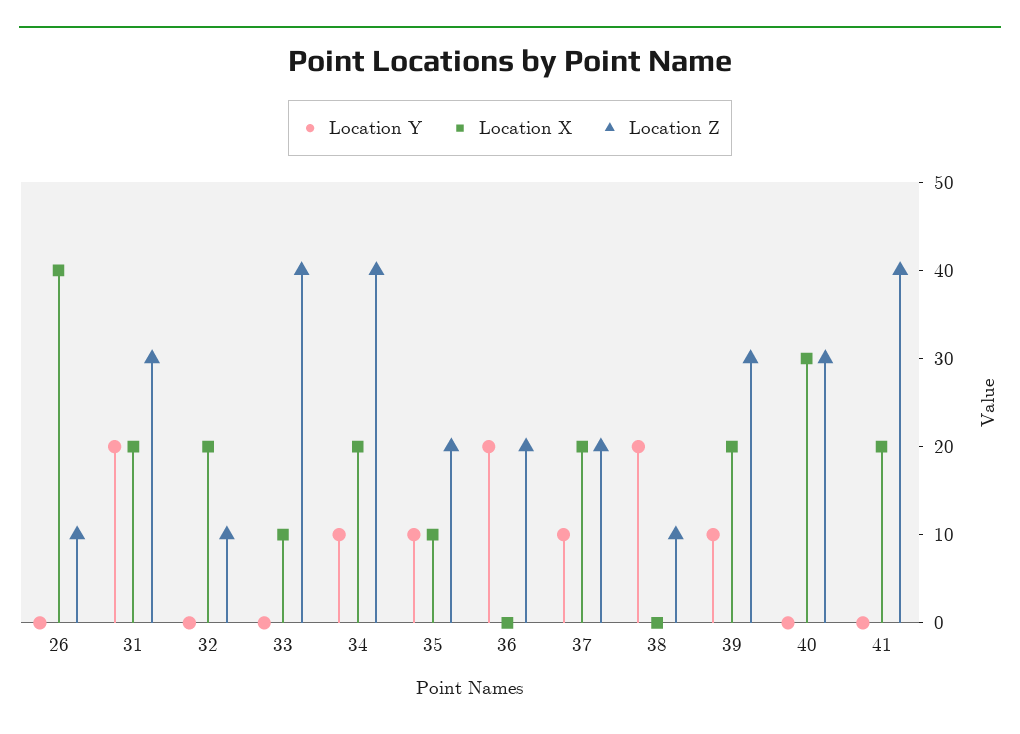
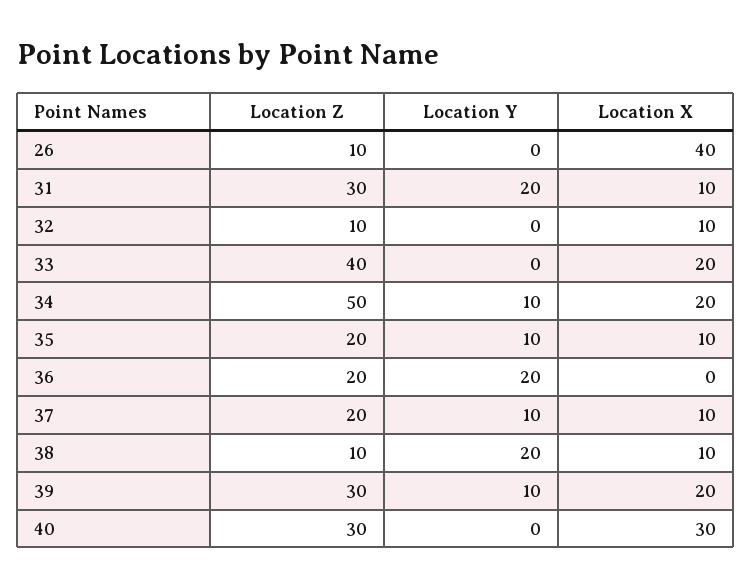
Location X, 31: 20 -> 10
Location X, 32: 20 -> 10
Location X, 33: 10 -> 20
Location Z, 34: 40 -> 50
Location X, 37: 20 -> 10
Location X, 38: 0 -> 10
Location Y, 41: 0 -> none
Location X, 41: 20 -> none
Location Z, 41: 40 -> none

